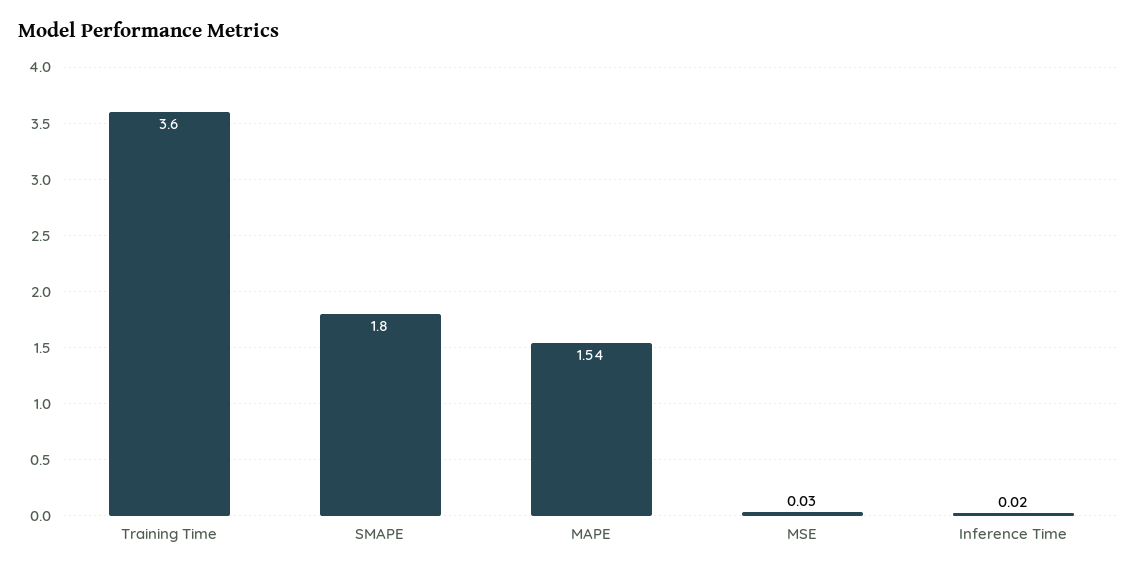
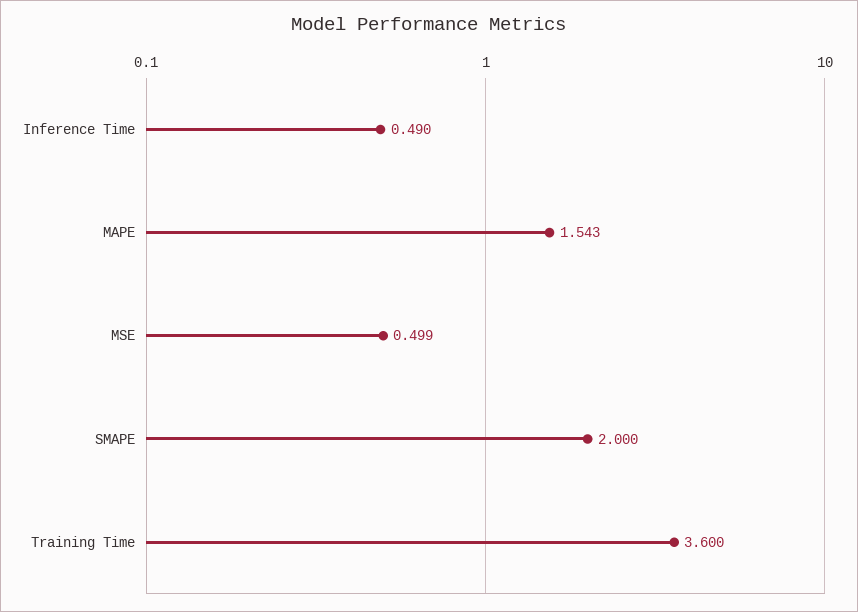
SMAPE: 1.8 -> 2
MSE: 0.03 -> 0.499
Inference Time: 0.02 -> 0.49

